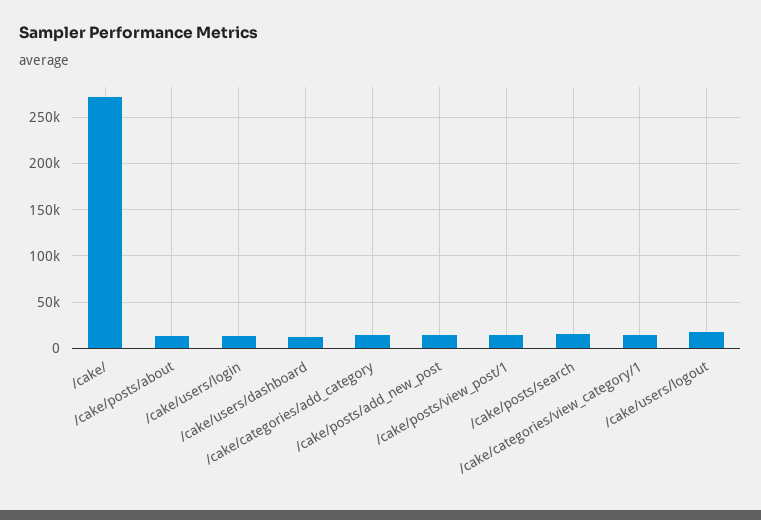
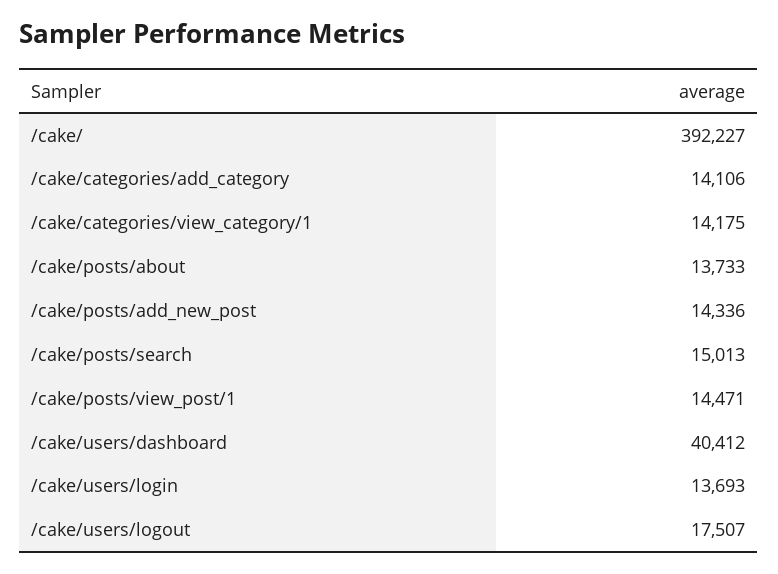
/cake/: 270000 -> 392227
/cake/users/dashboard: 10000 -> 40412

